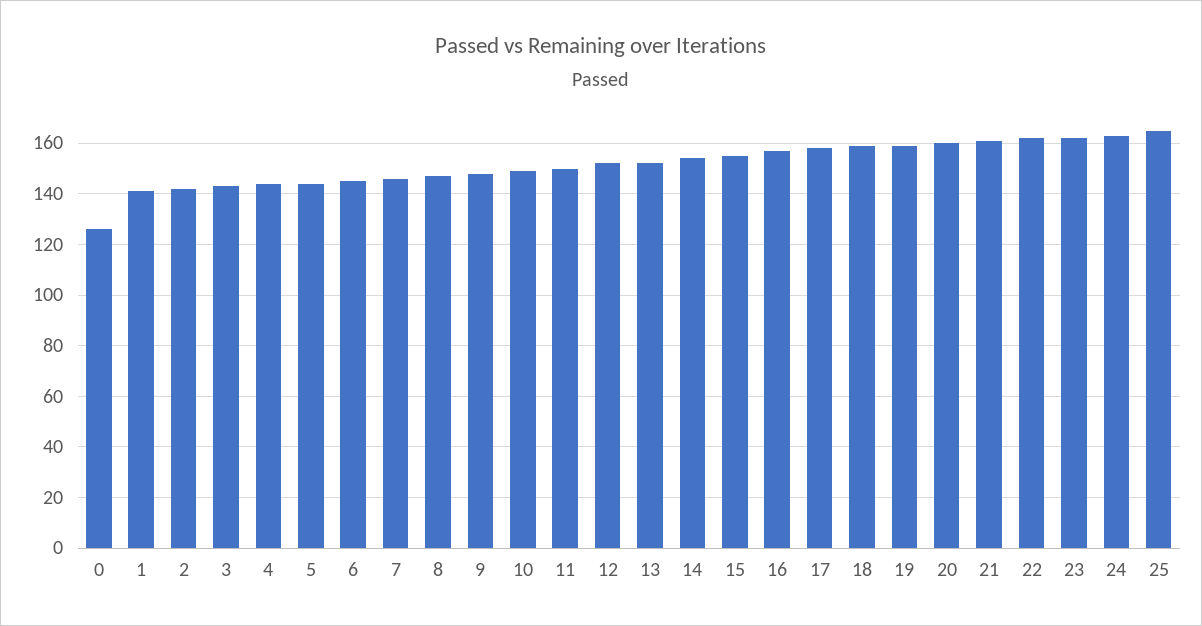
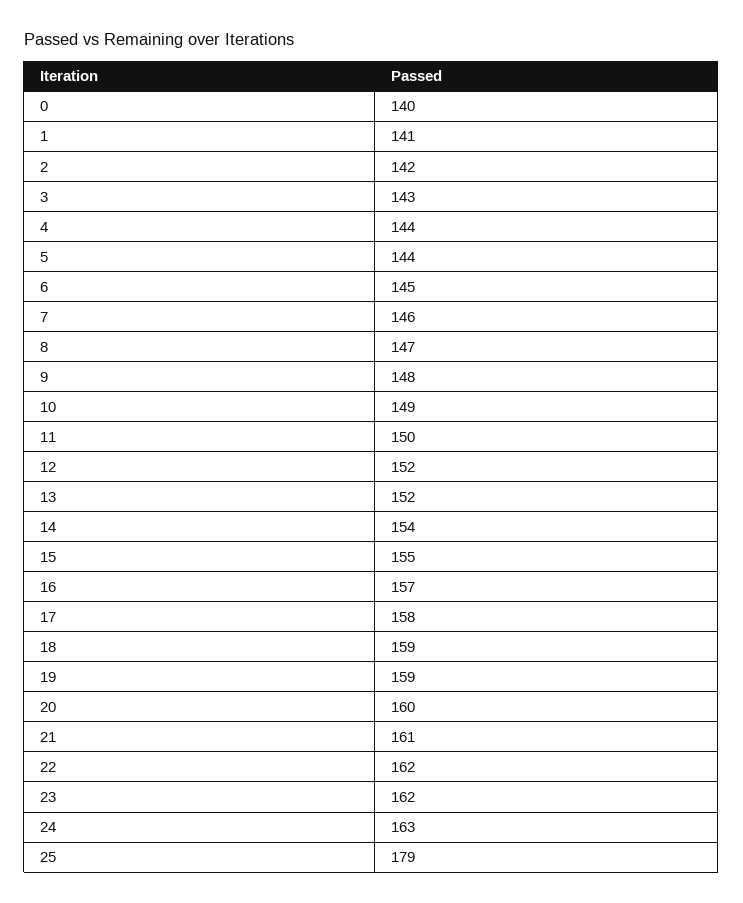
0: 125 -> 140
25: 165 -> 179

